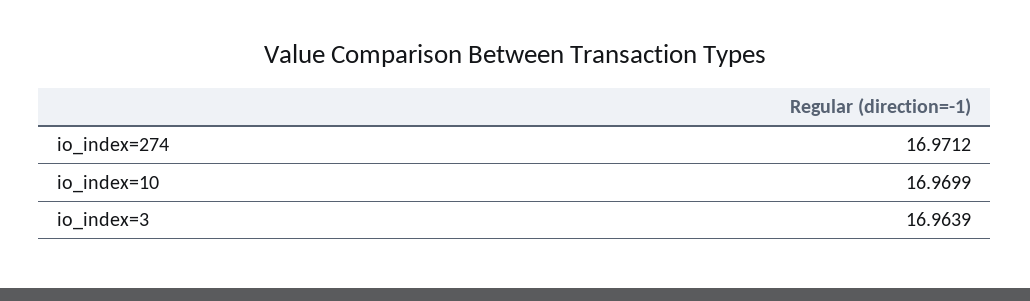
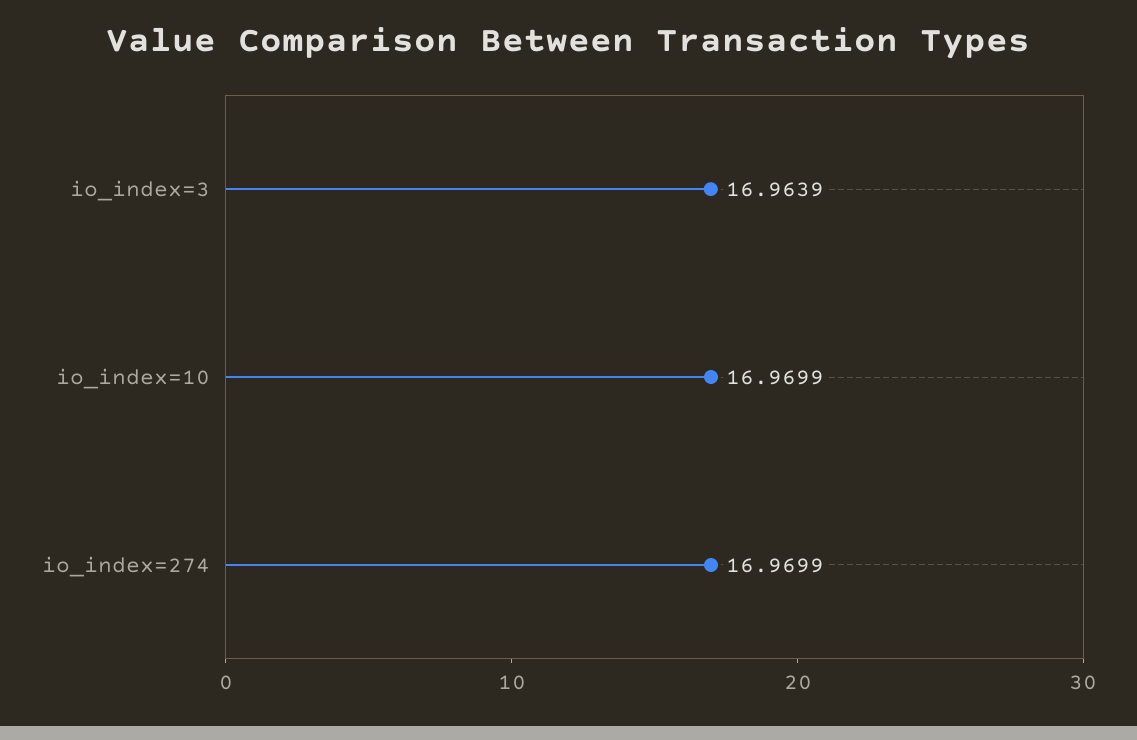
io_index=274: 16.9712 -> 16.9699

